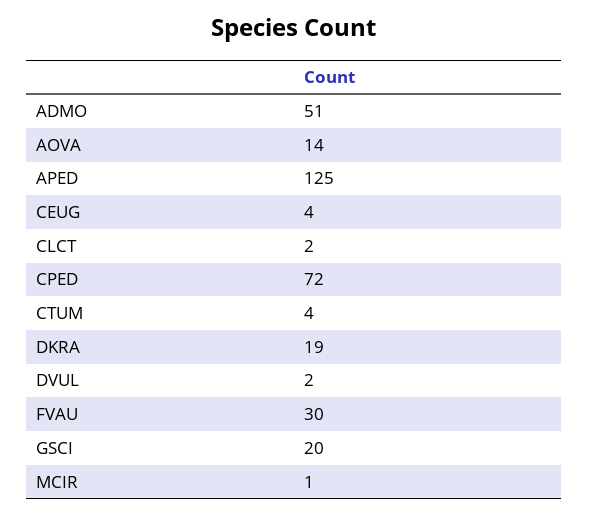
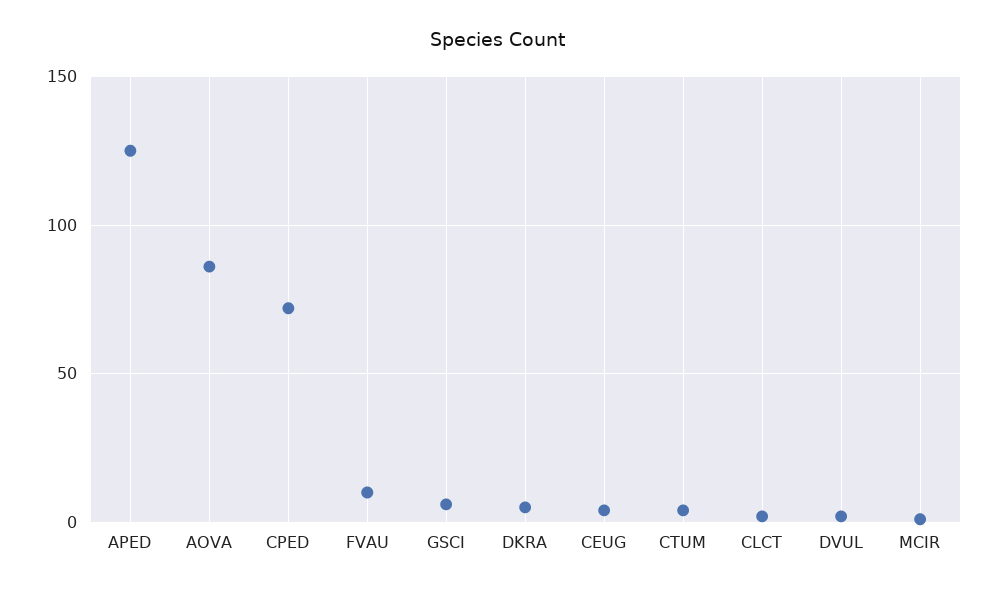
ADMO: 51 -> none
AOVA: 14 -> 85
DKRA: 19 -> 5
FVAU: 30 -> 10
GSCI: 20 -> 5

